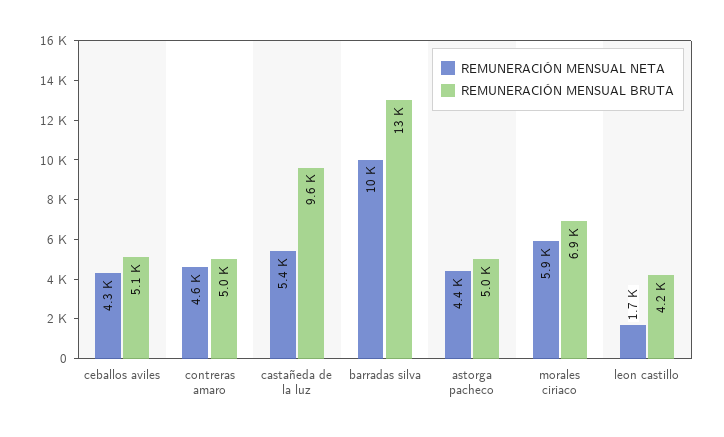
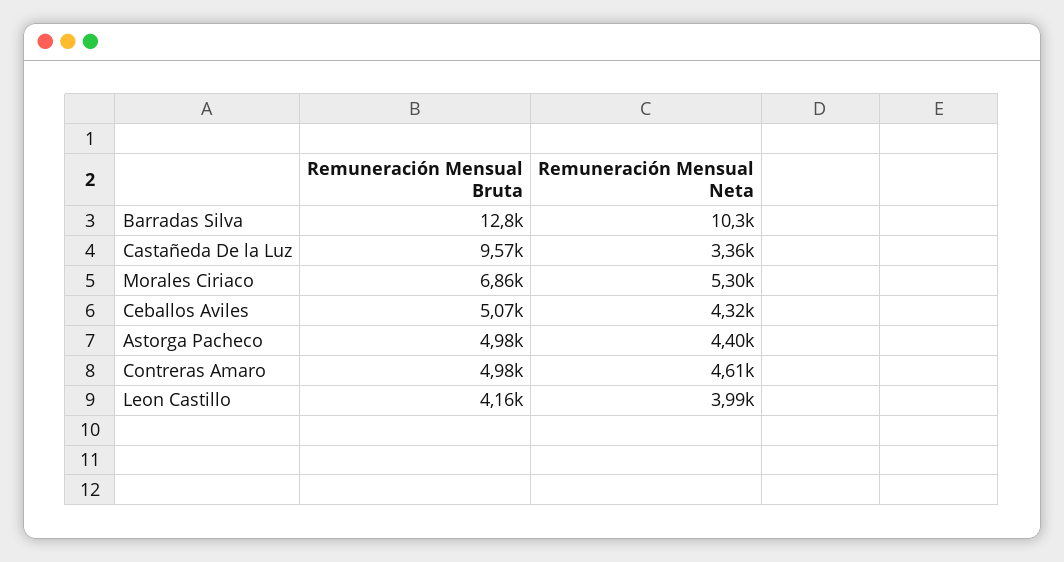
REMUNERACIÓN MENSUAL NETA, castañeda de la luz: 5400 -> 3360
REMUNERACIÓN MENSUAL NETA, morales ciriaco: 5900 -> 5300
REMUNERACIÓN MENSUAL NETA, leon castillo: 1700 -> 3990

